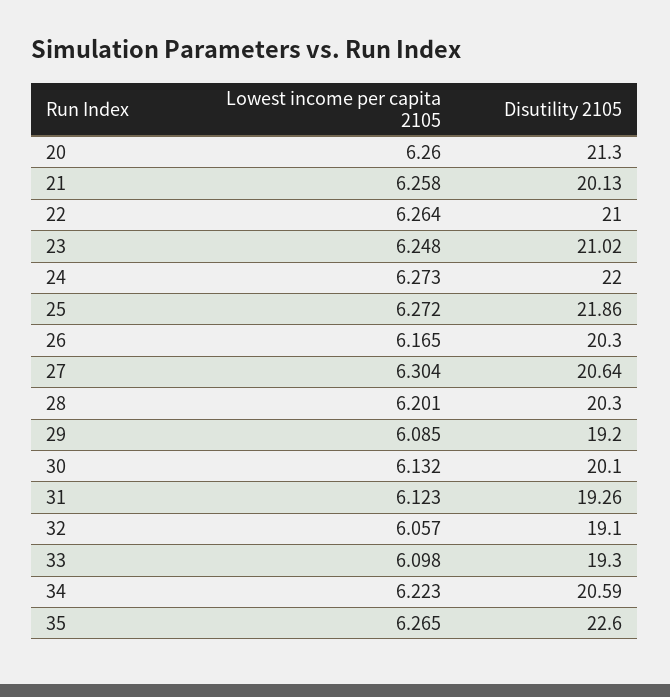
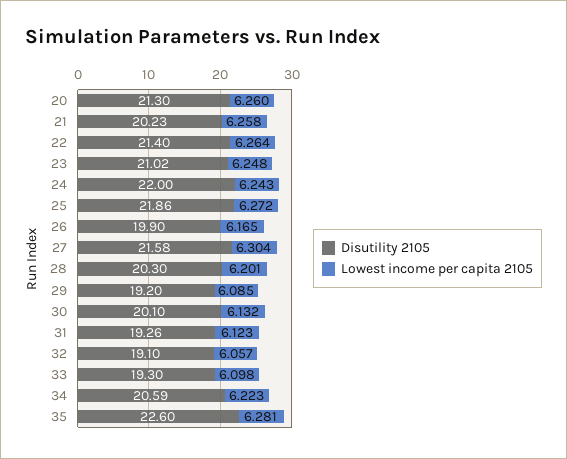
Disutility 2105, 21: 20.13 -> 20.23
Disutility 2105, 22: 21 -> 21.4
Lowest income per capita 2105, 24: 6.273 -> 6.243
Disutility 2105, 26: 20.3 -> 19.9
Disutility 2105, 27: 20.64 -> 21.58
Lowest income per capita 2105, 35: 6.265 -> 6.281

